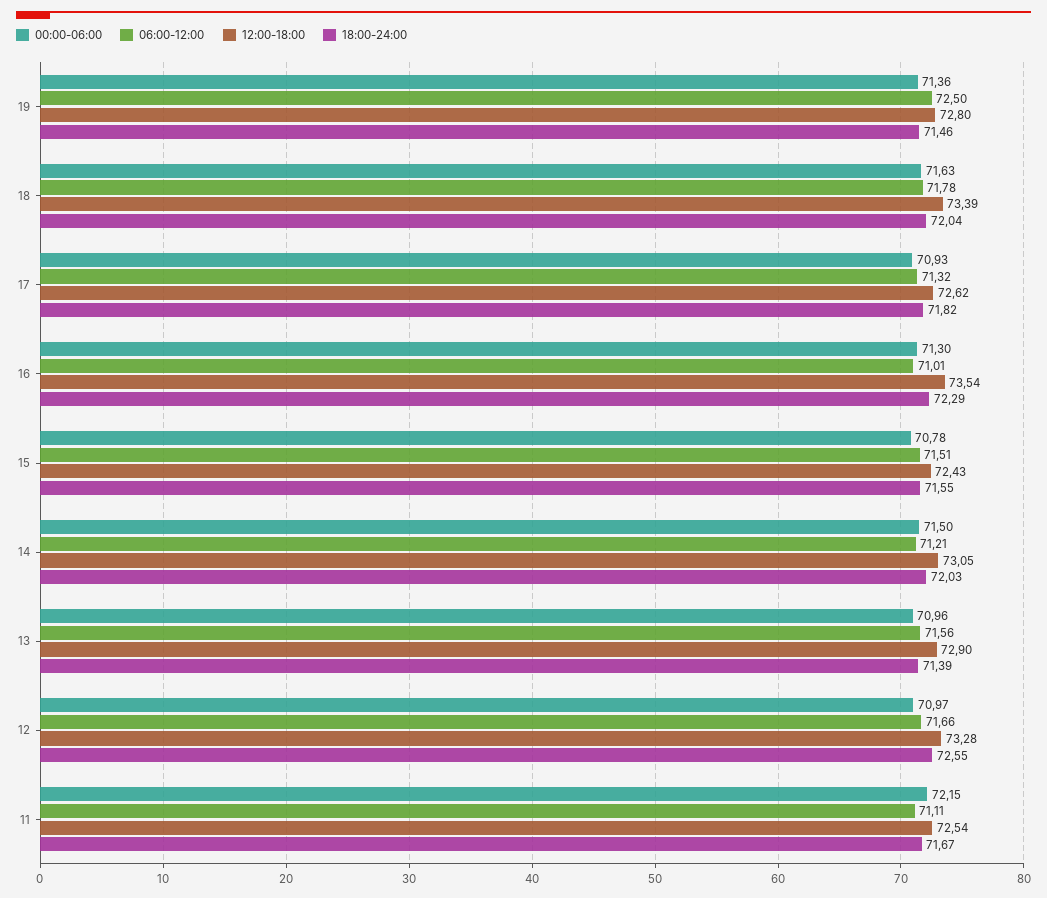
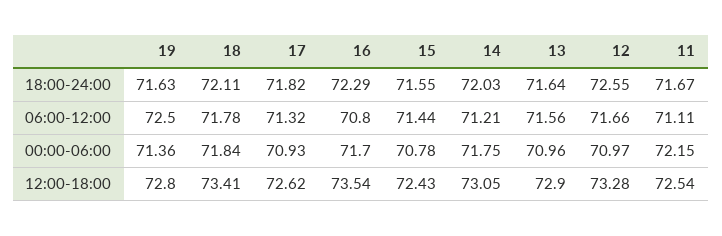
18:00-24:00, 19: 71.46 -> 71.63
00:00-06:00, 18: 71.63 -> 71.84
12:00-18:00, 18: 73.39 -> 73.41
18:00-24:00, 18: 72.04 -> 72.11
00:00-06:00, 16: 71.3 -> 71.7
06:00-12:00, 16: 71.01 -> 70.8
06:00-12:00, 15: 71.51 -> 71.44
00:00-06:00, 14: 71.5 -> 71.75
18:00-24:00, 13: 71.39 -> 71.64

